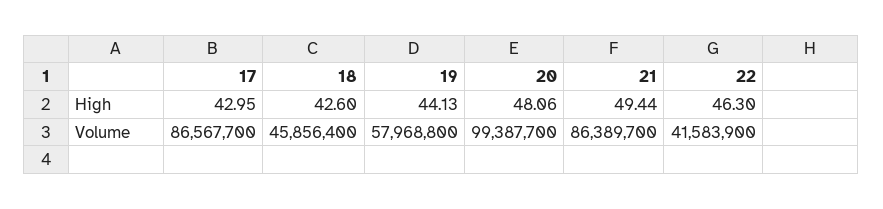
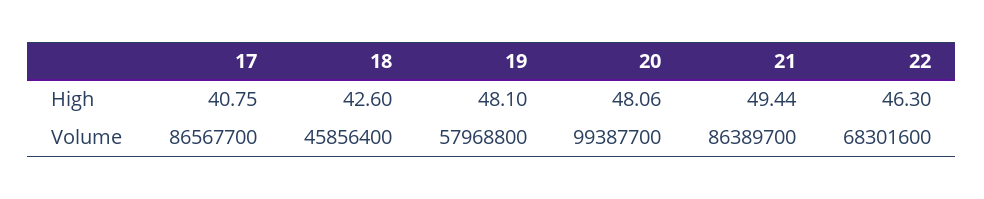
17, High: 42.95 -> 40.75
19, High: 44.13 -> 48.1
22, Volume: 41583900 -> 68301600

